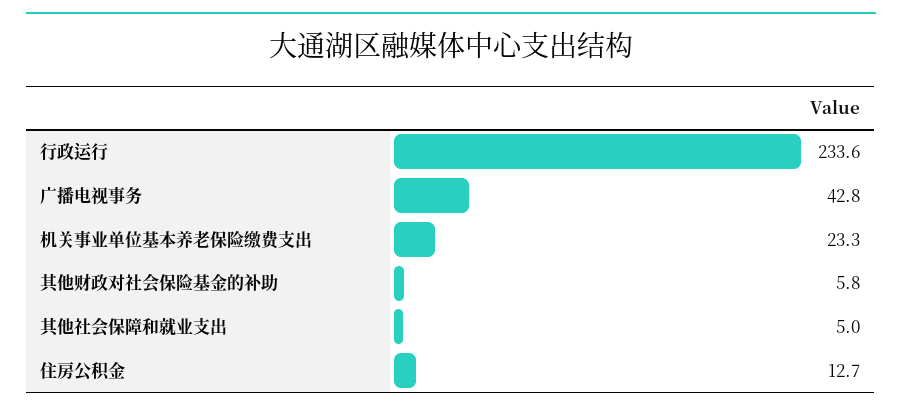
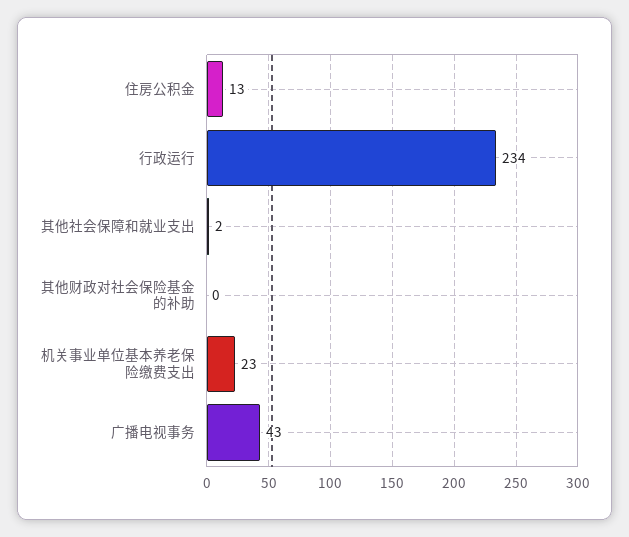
其他财政对社会保险基金的补助: 5.8 -> 0
其他社会保障和就业支出: 5 -> 2

